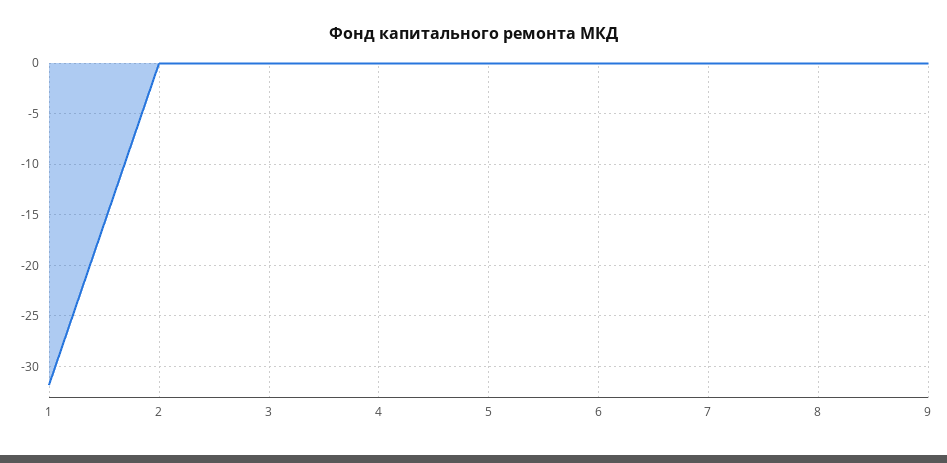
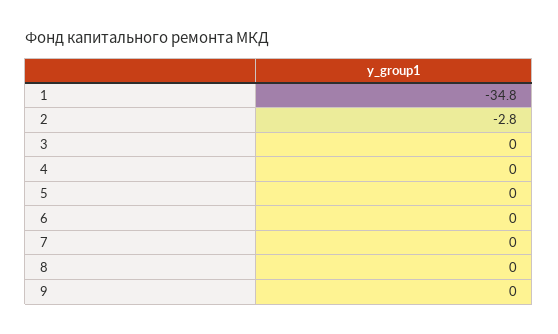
1: -32 -> -34.8
2: 0 -> -2.8

